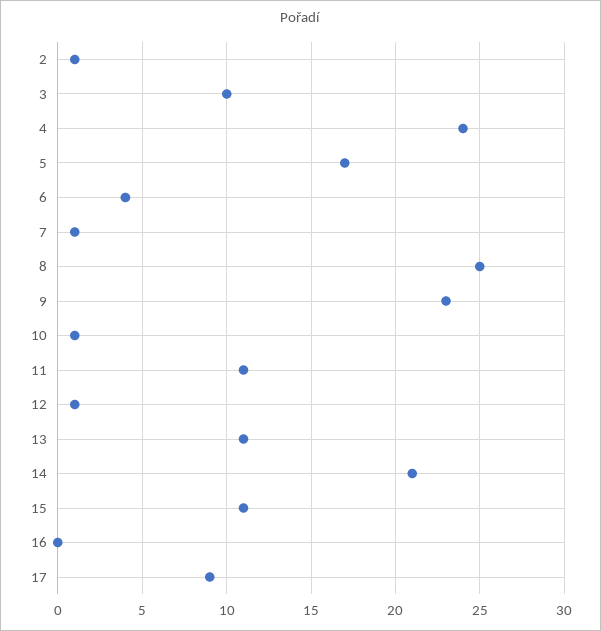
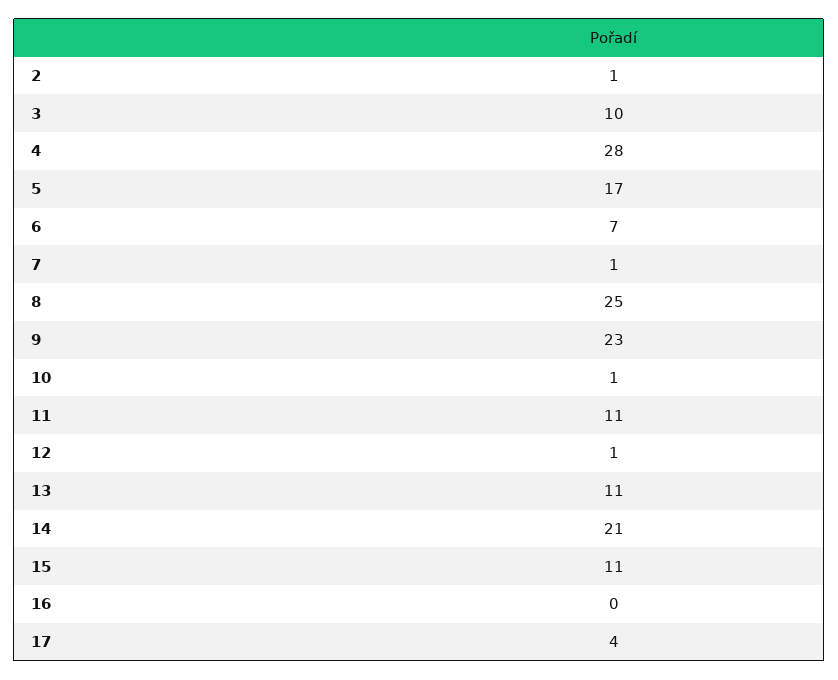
4: 24 -> 28
6: 4 -> 7
17: 9 -> 4

